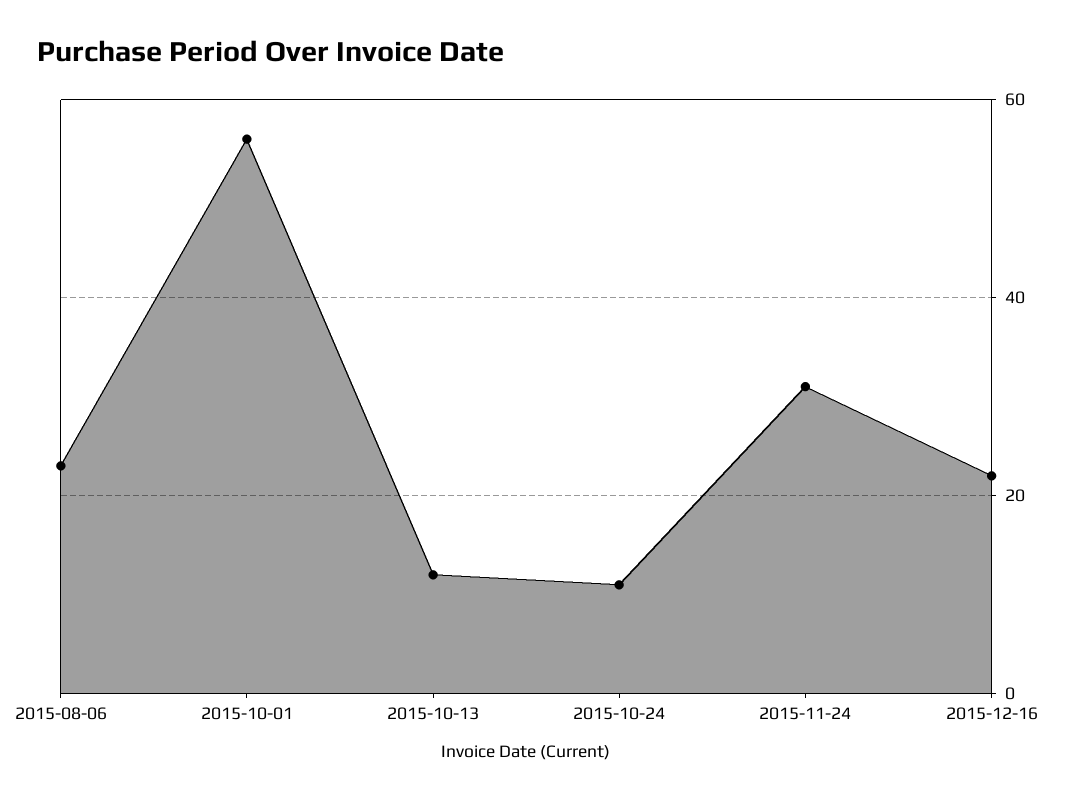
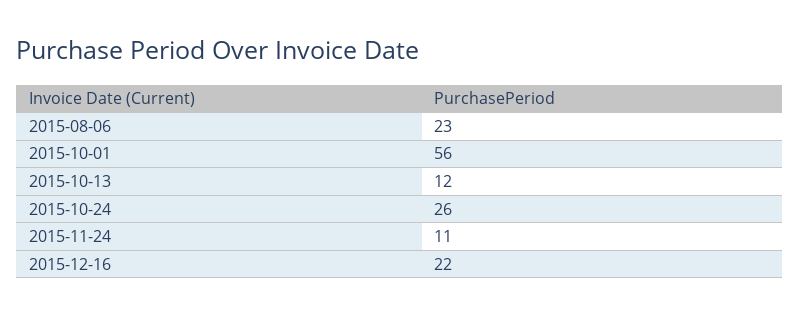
2015-10-24: 10 -> 26
2015-11-24: 30 -> 11

